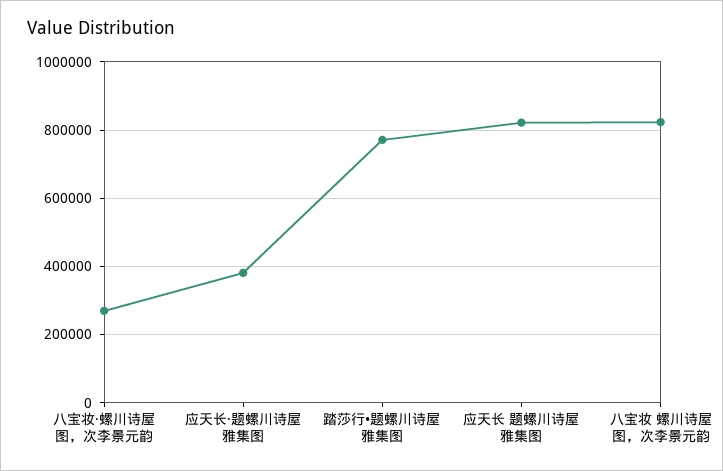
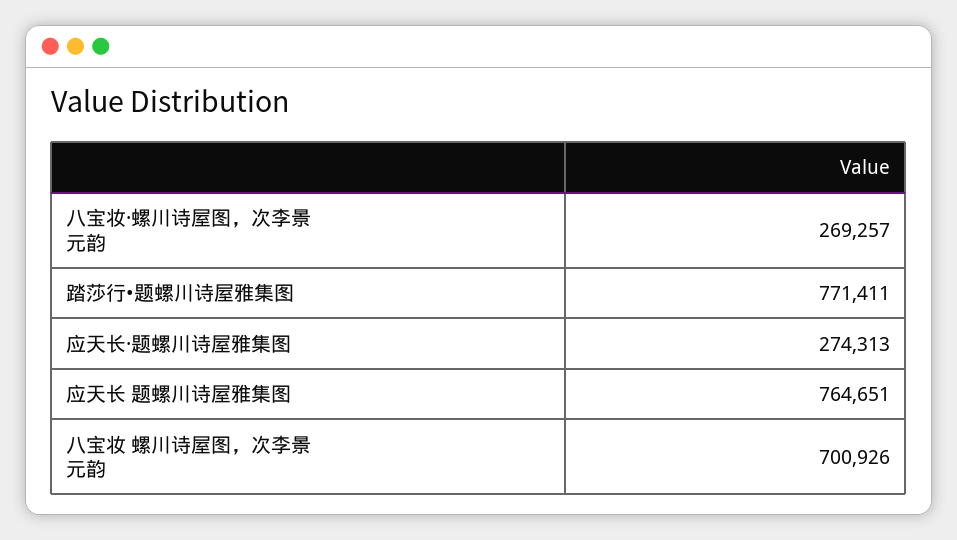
应天长·题螺川诗屋雅集图: 380000 -> 274313
应天长 题螺川诗屋雅集图: 820000 -> 764651
八宝妆 螺川诗屋图，次李景元韵: 820000 -> 700926

